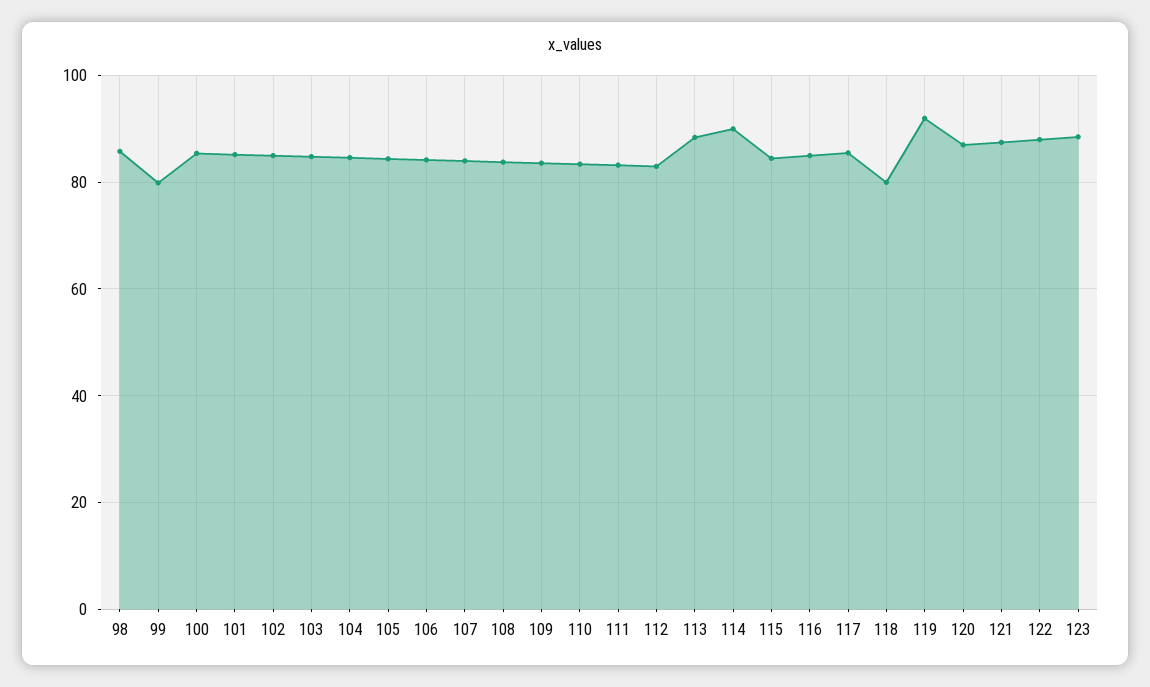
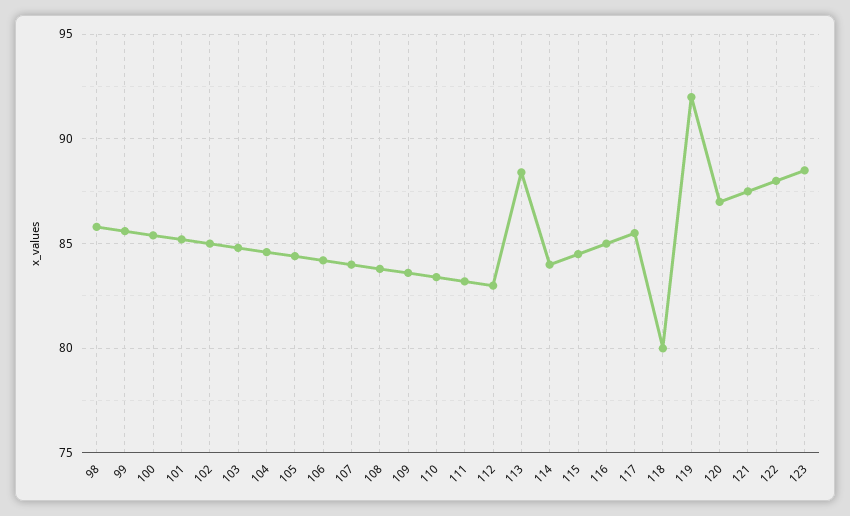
99: 80 -> 85.5
114: 90 -> 84

